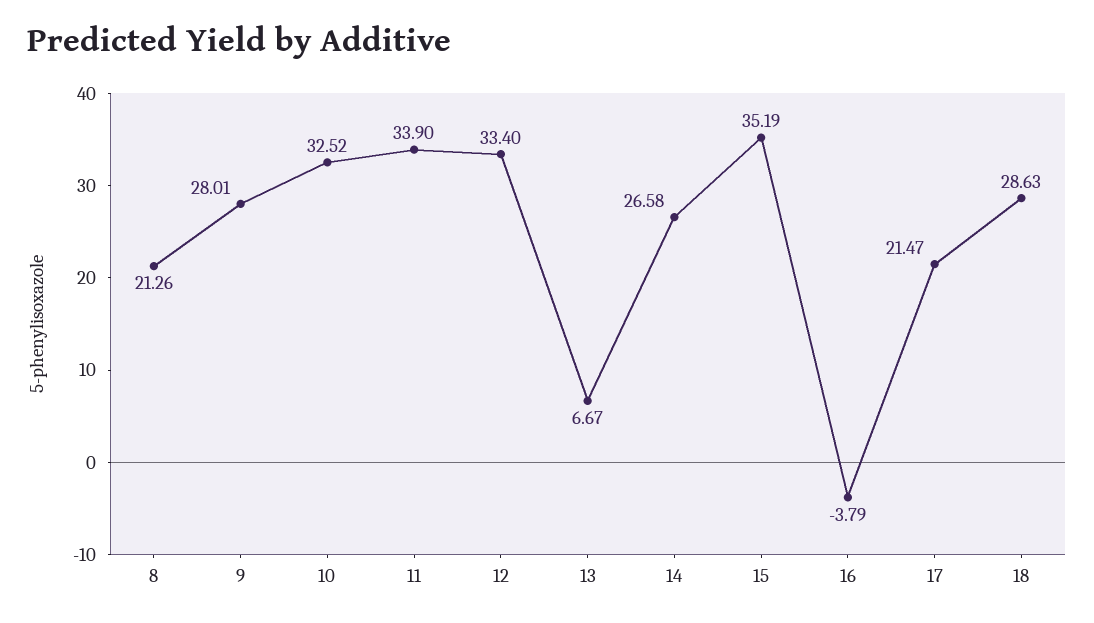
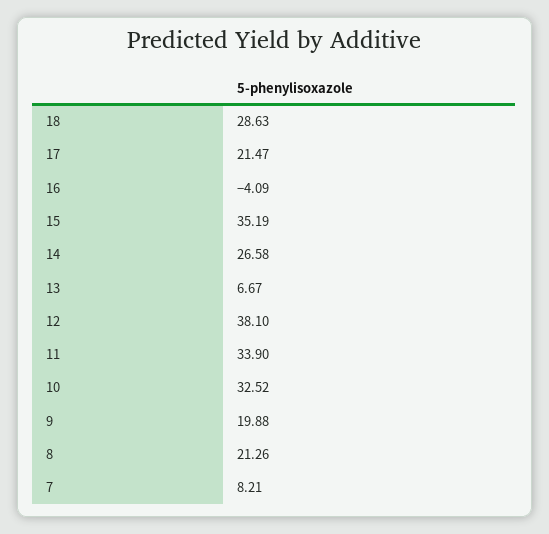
9: 28.01 -> 19.88
12: 33.4 -> 38.1
16: -3.79 -> -4.09
7: none -> 8.21

